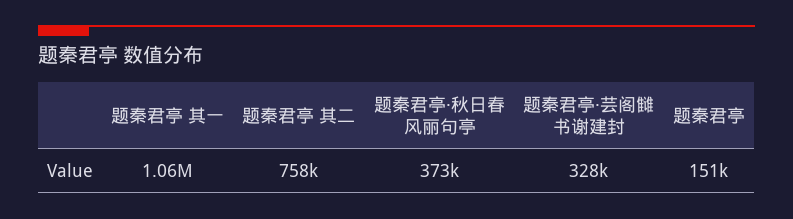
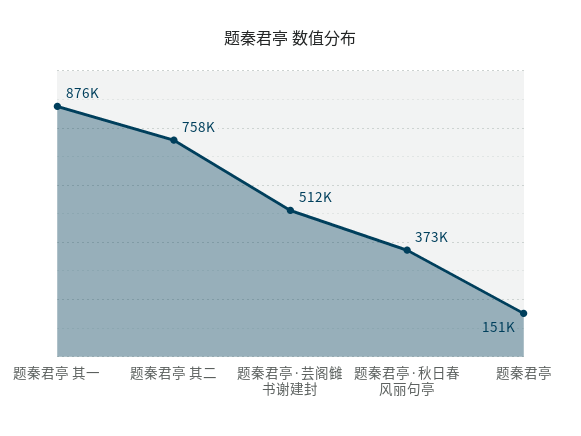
题秦君亭 其一: 1060000 -> 876000
题秦君亭·芸阁雠书谢建封: 328000 -> 512000

